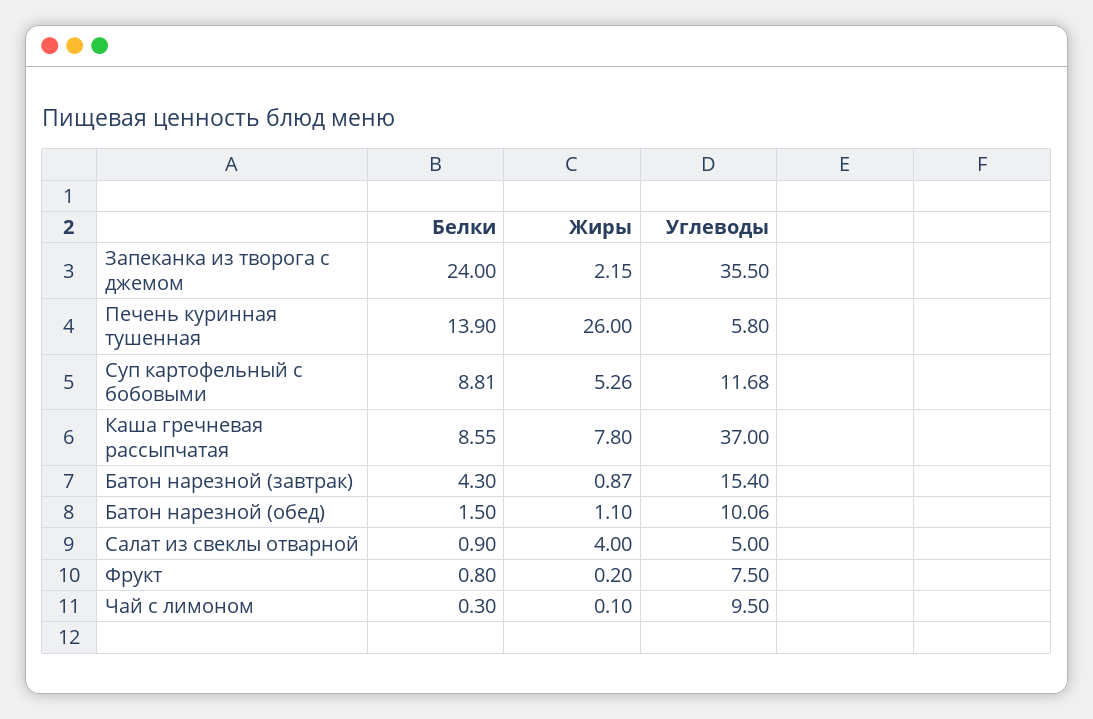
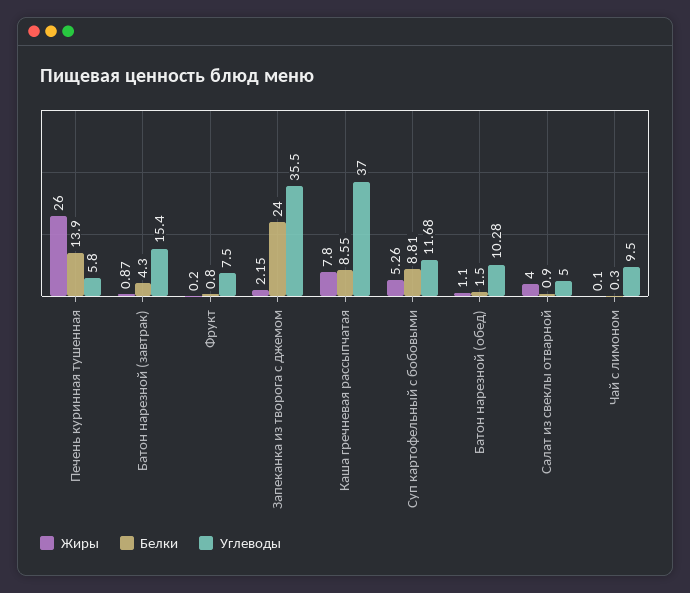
Углеводы, Батон нарезной (обед): 10.06 -> 10.28

